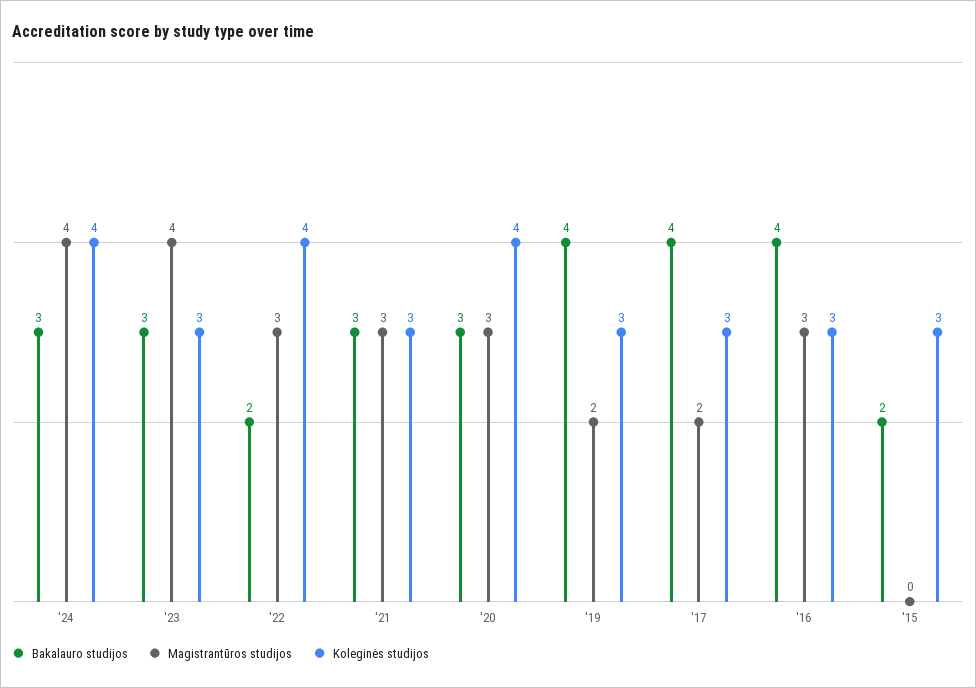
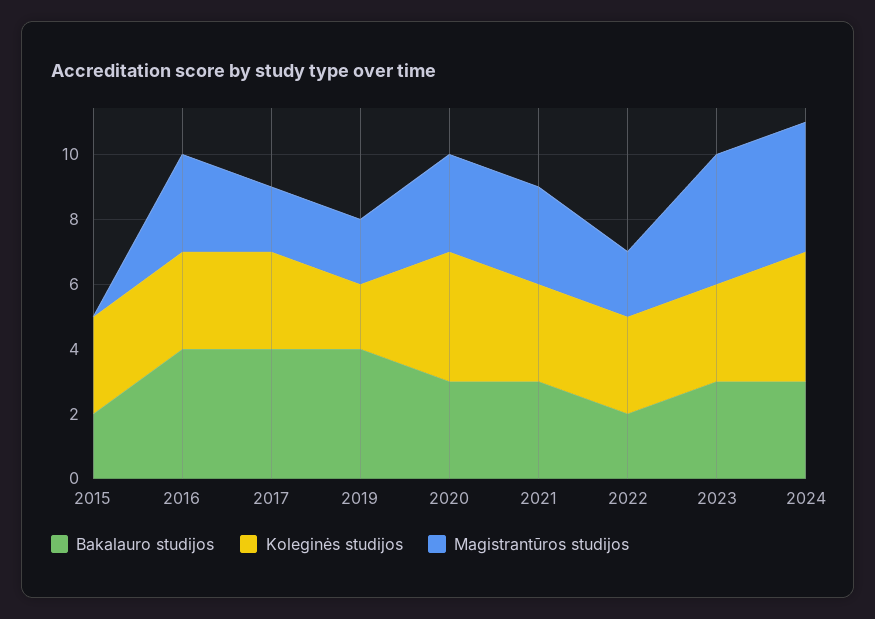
Magistrantūros studijos, '22: 3 -> 2
Koleginės studijos, '22: 4 -> 3
Koleginės studijos, '19: 3 -> 2

